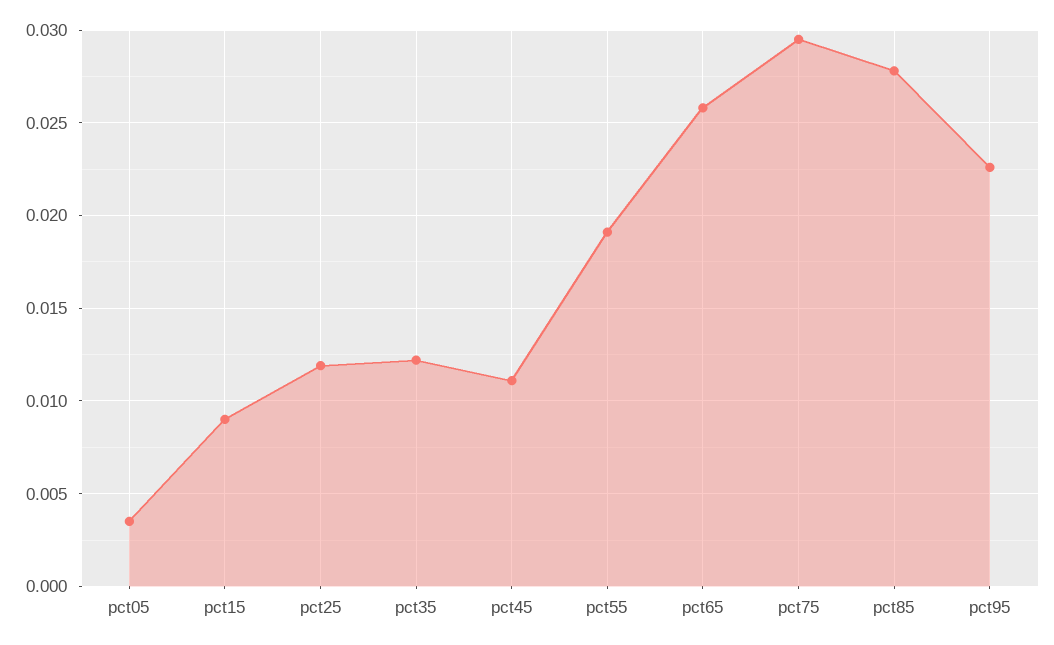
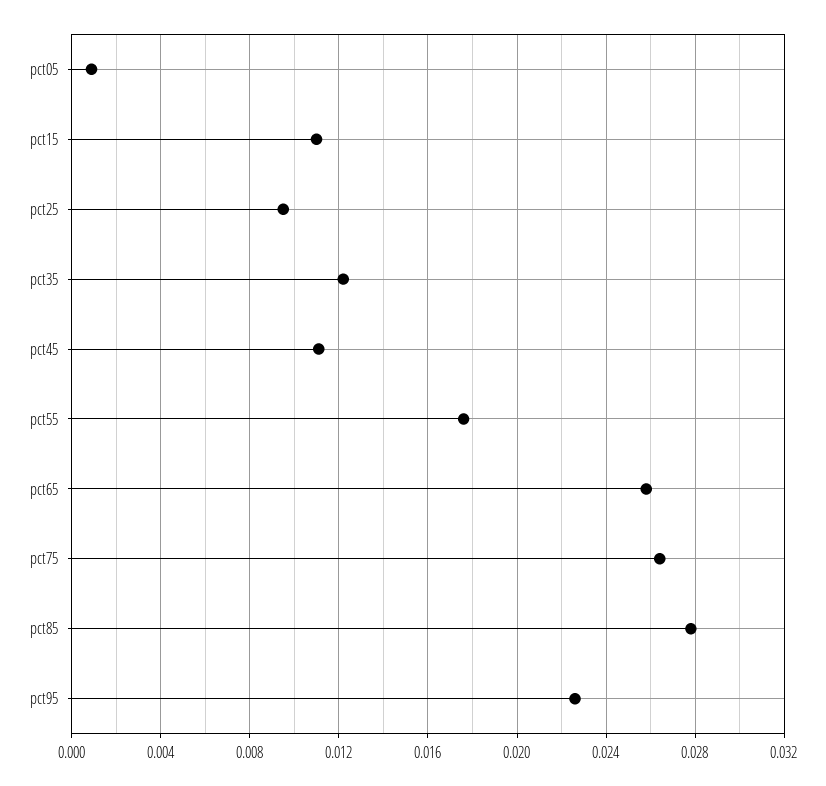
pct05: 0.0035 -> 0.001
pct15: 0.009 -> 0.011
pct25: 0.012 -> 0.0095
pct55: 0.019 -> 0.0175
pct75: 0.0295 -> 0.0265

